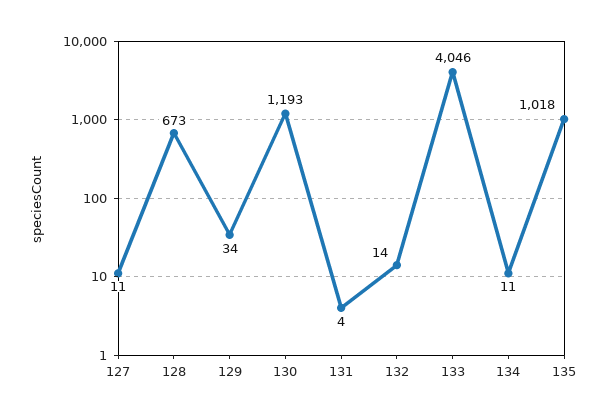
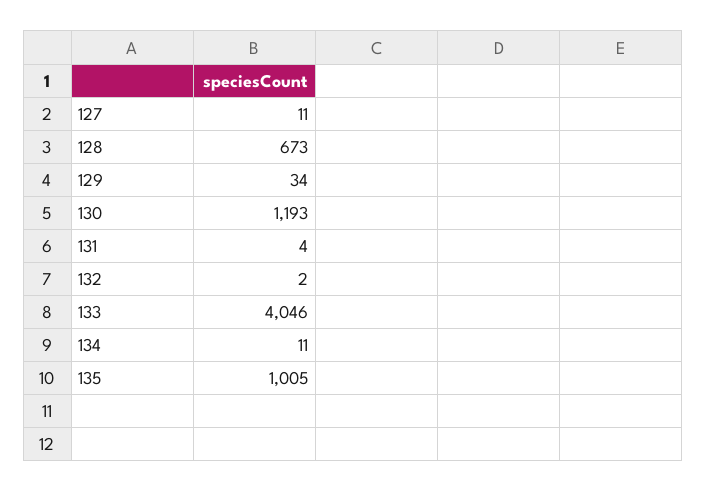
132: 14 -> 2
135: 1018 -> 1005

